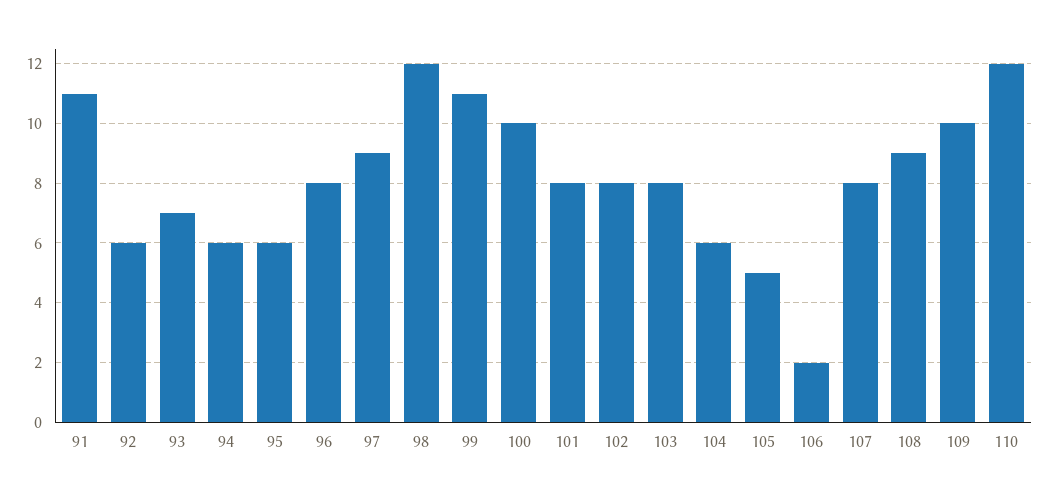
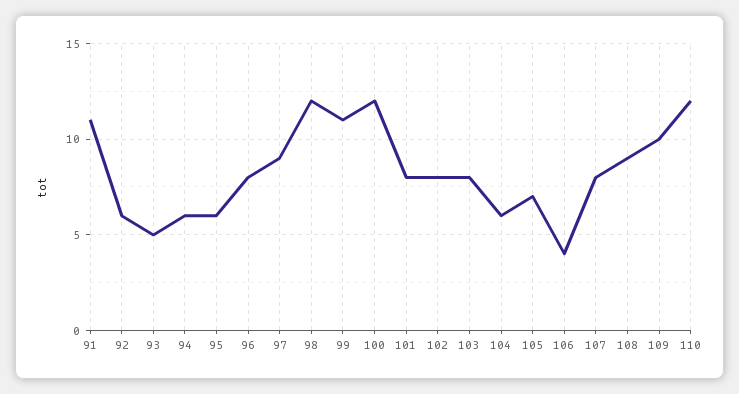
93: 7 -> 5
100: 10 -> 12
105: 5 -> 7
106: 2 -> 4

